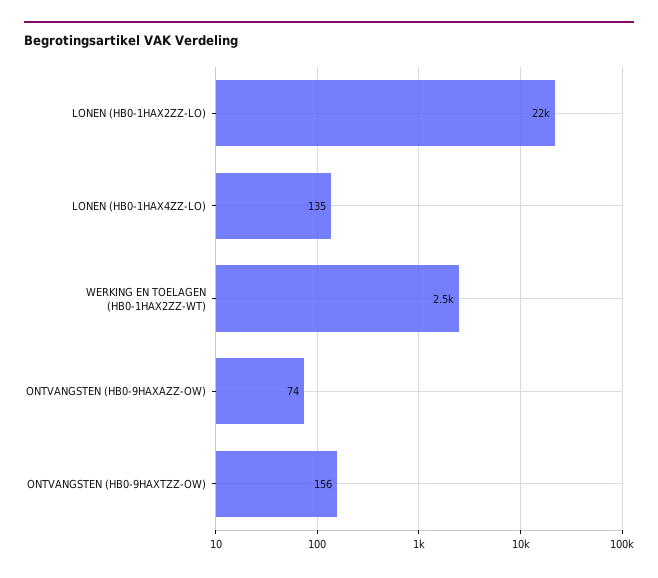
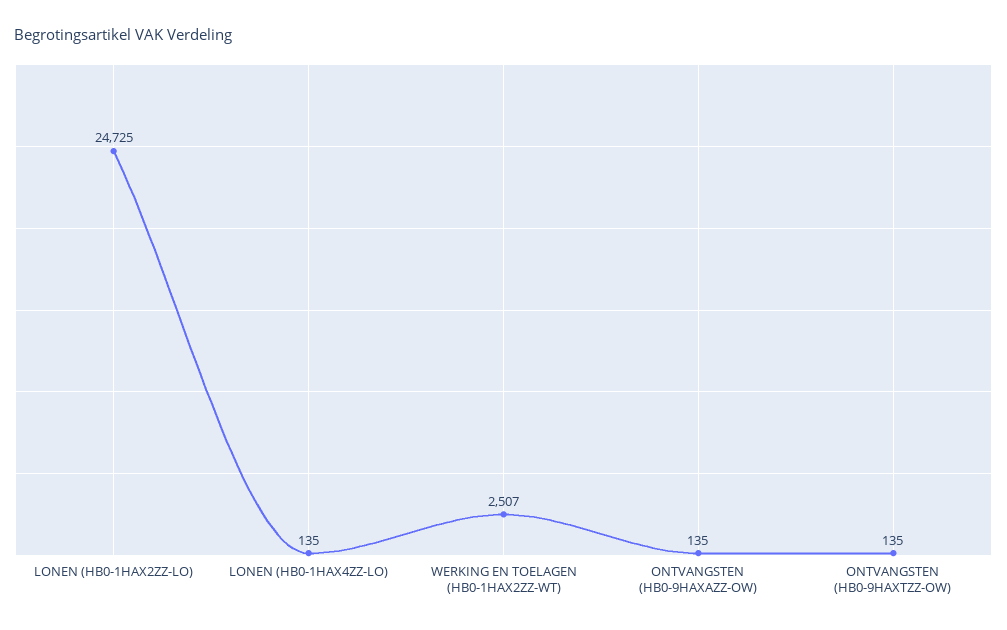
LONEN (HB0-1HAX2ZZ-LO): 22000 -> 24725
ONTVANGSTEN (HB0-9HAXAZZ-OW): 74 -> 135
ONTVANGSTEN (HB0-9HAXTZZ-OW): 156 -> 135

